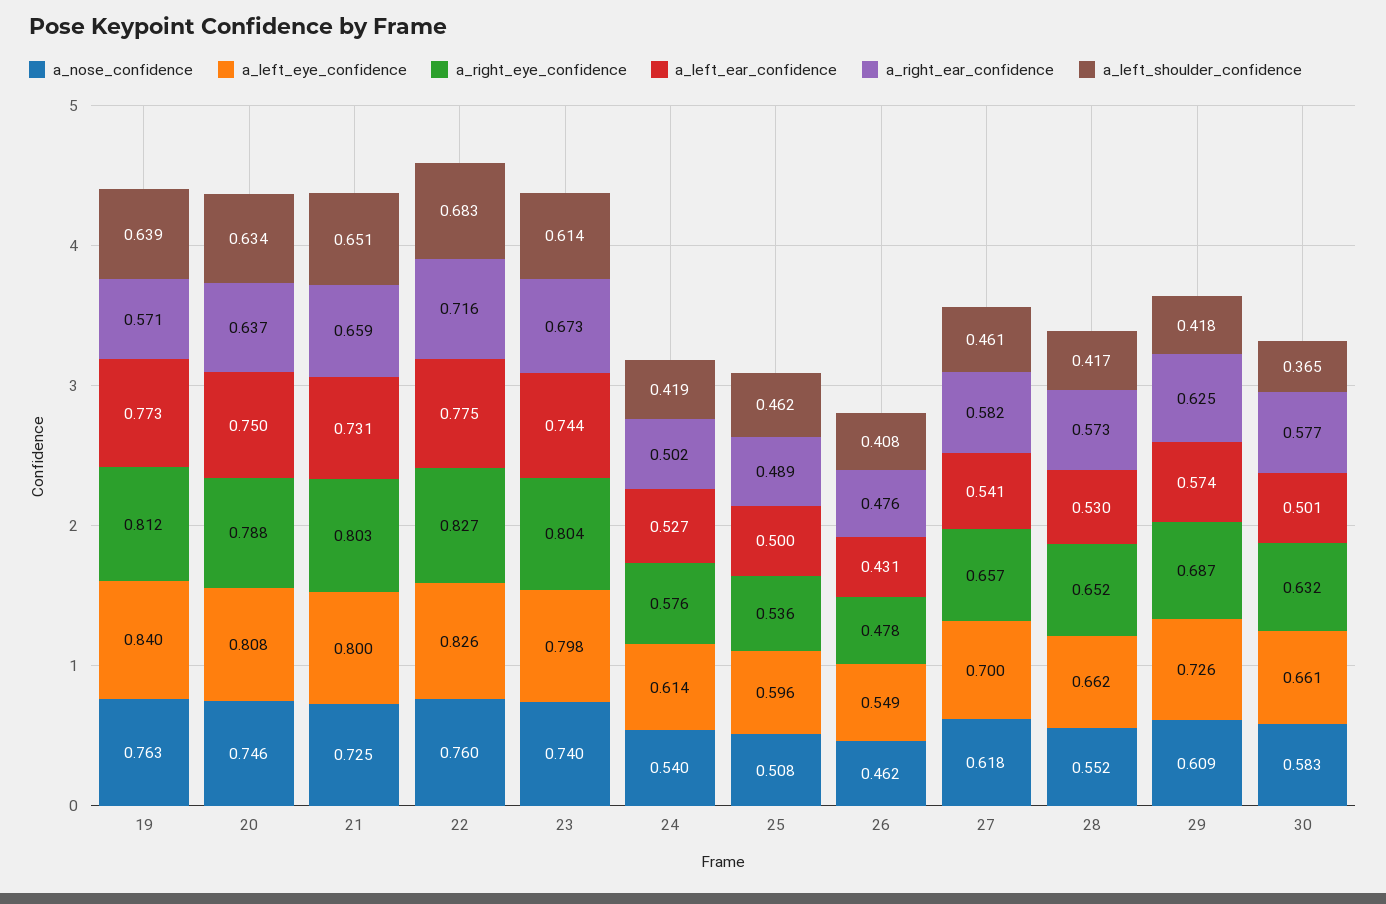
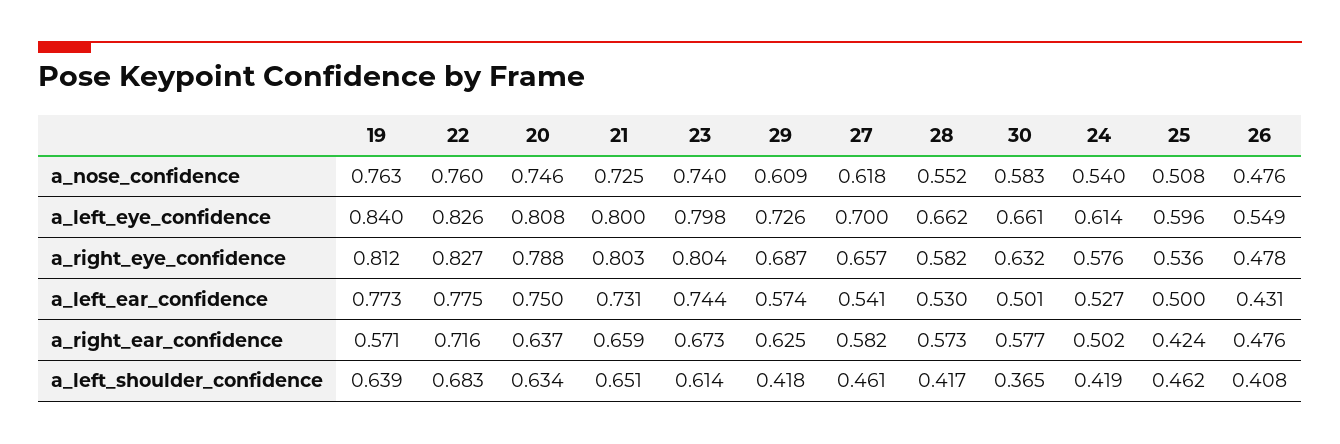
a_right_ear_confidence, 25: 0.489 -> 0.424
a_nose_confidence, 26: 0.462 -> 0.476
a_right_eye_confidence, 28: 0.652 -> 0.582

